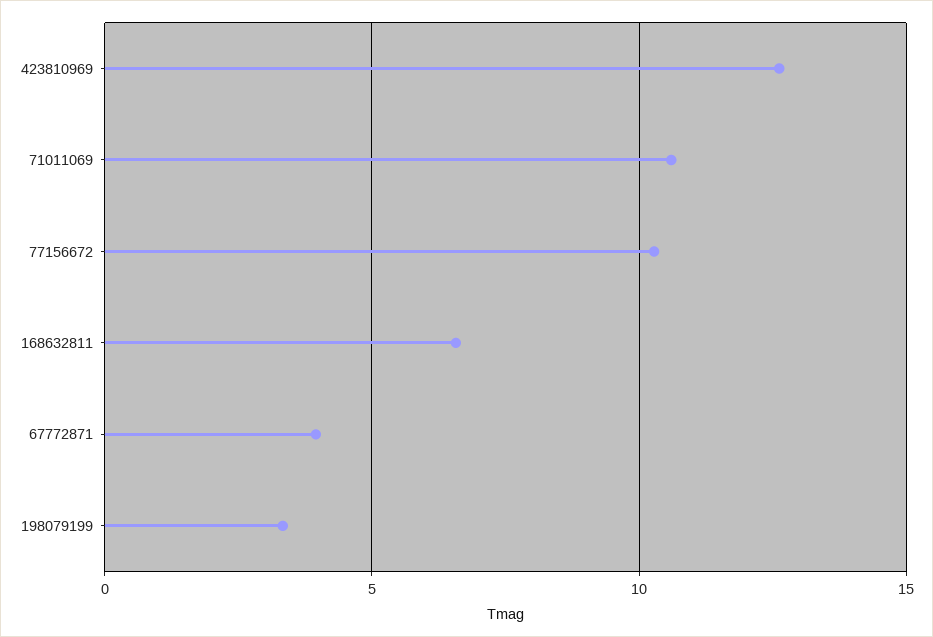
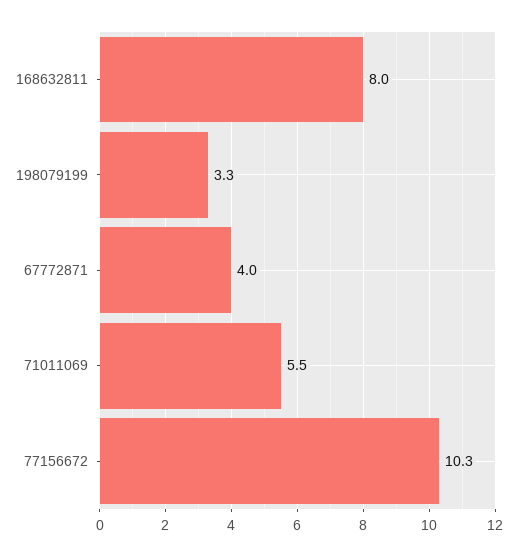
423810969: 12.5 -> none
71011069: 10.5 -> 5.5
168632811: 6.5 -> 8

